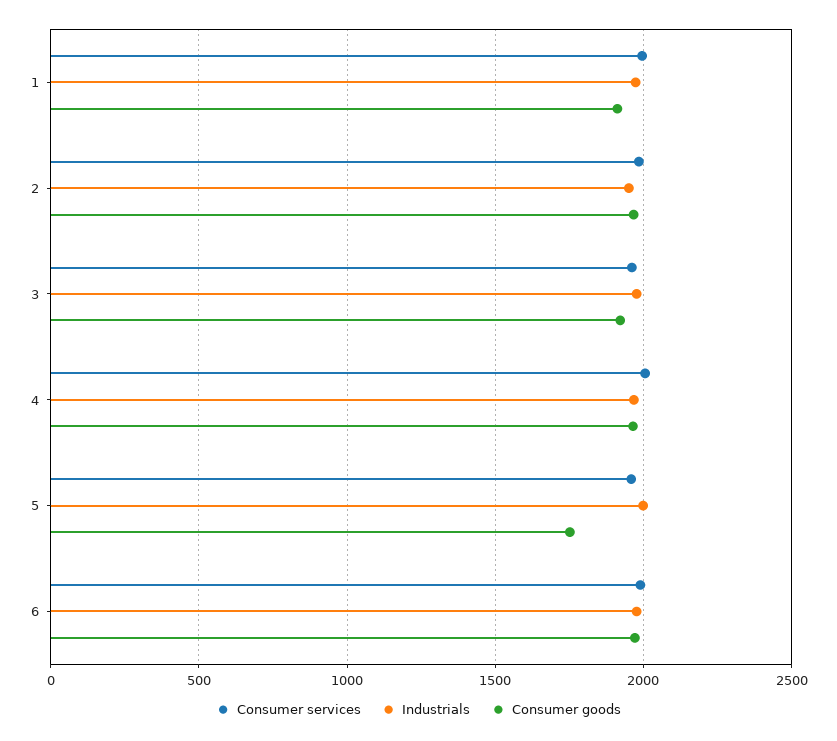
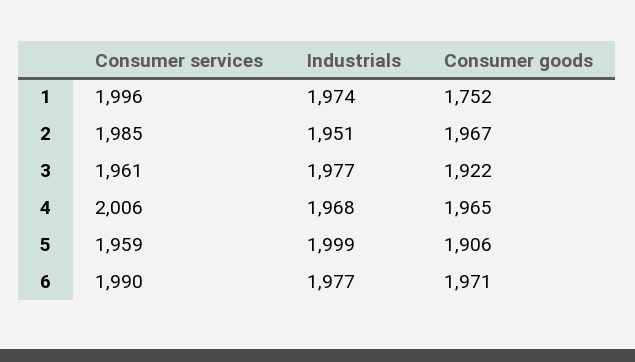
Consumer goods, 1: 1900 -> 1752
Consumer goods, 5: 1750 -> 1906

